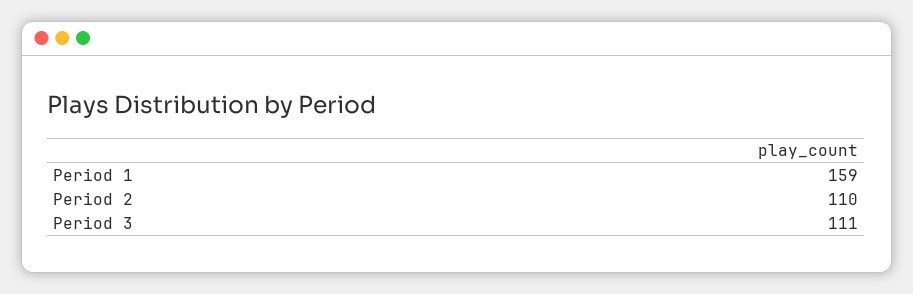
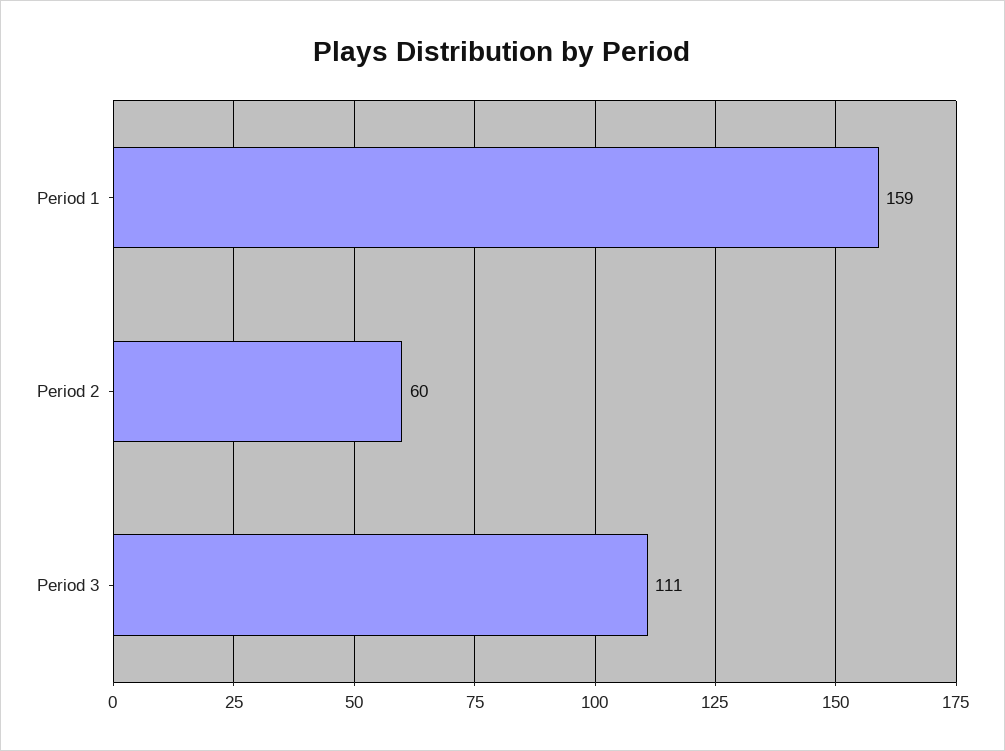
Period 2: 110 -> 60

